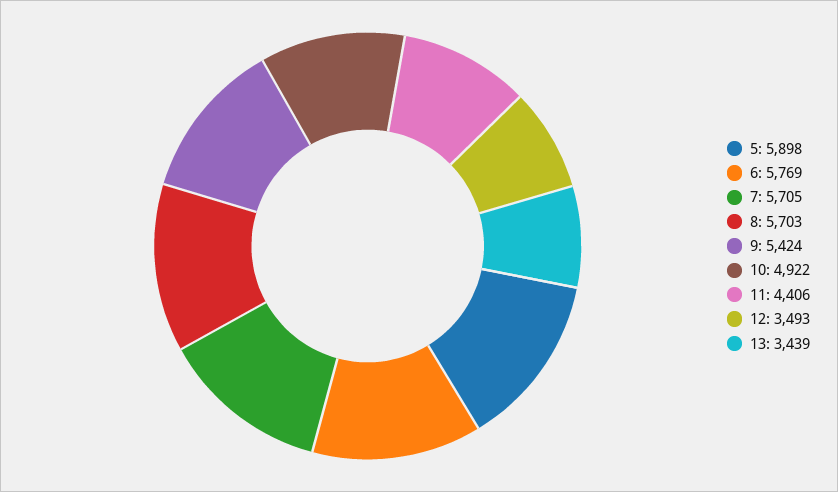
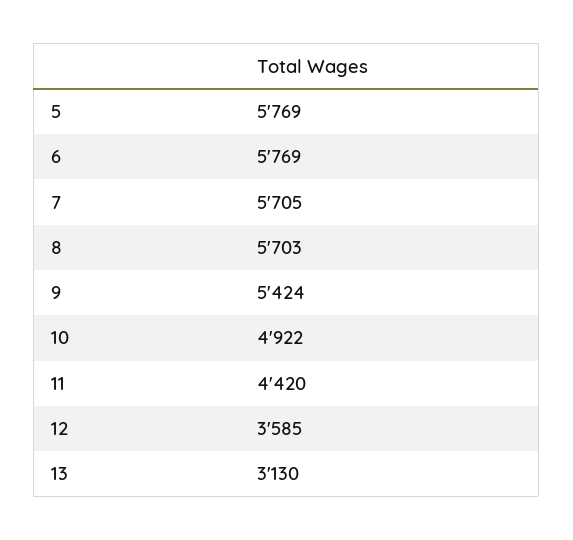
5: 5898 -> 5769
11: 4406 -> 4420
12: 3493 -> 3585
13: 3439 -> 3130

